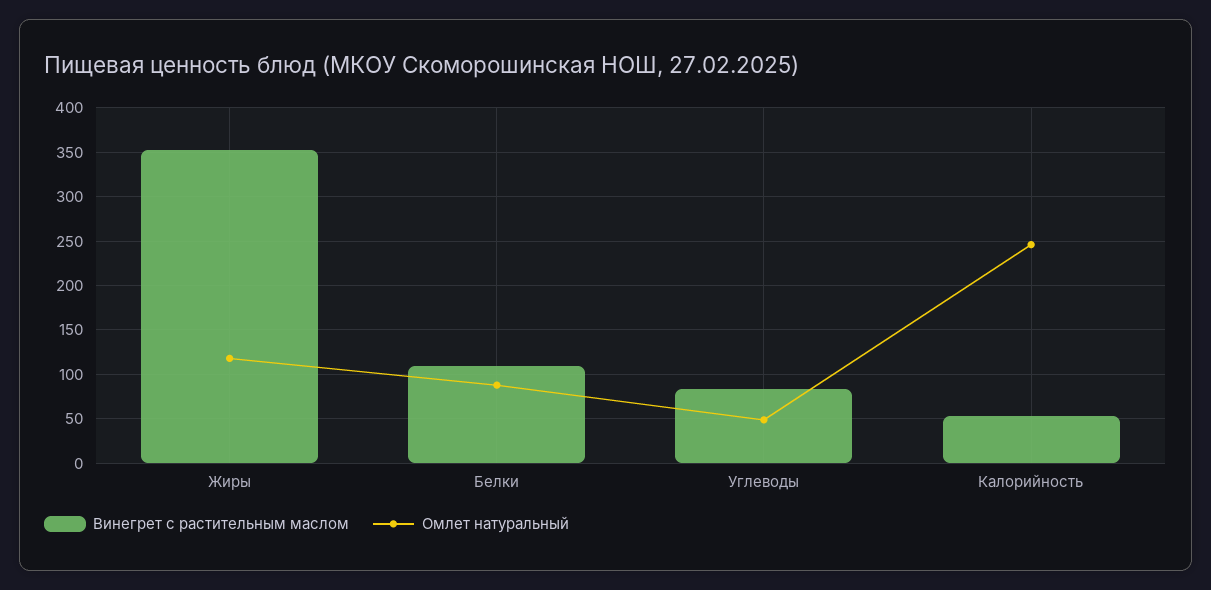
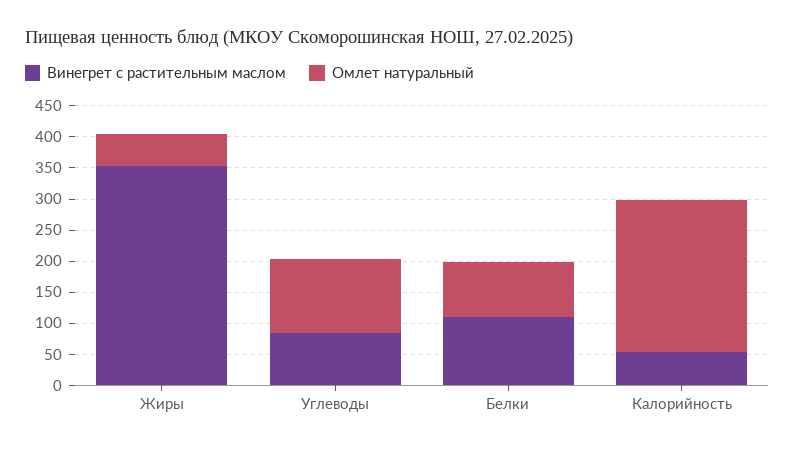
Омлет натуральный, Жиры: 120 -> 50
Омлет натуральный, Углеводы: 50 -> 125

